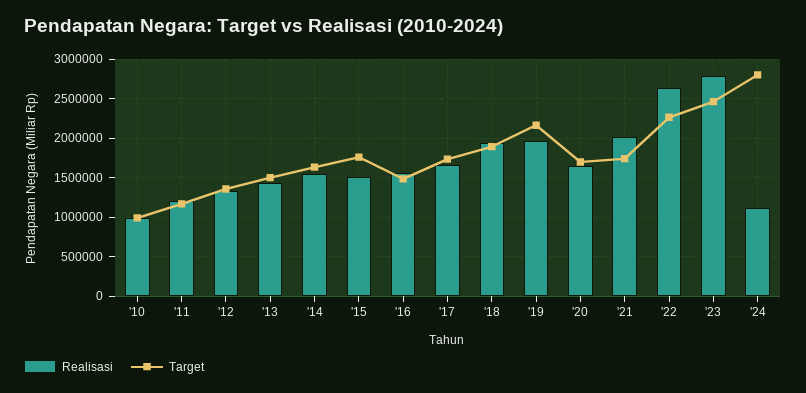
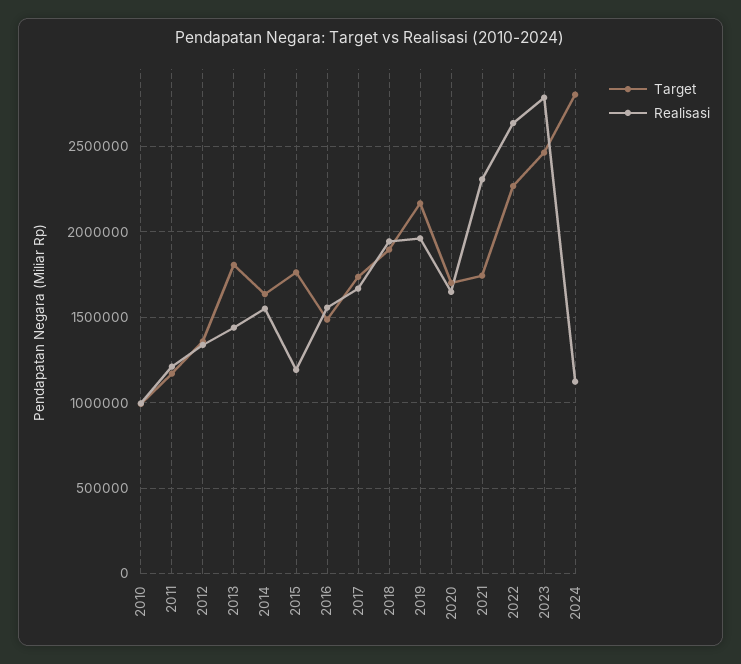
Target, '13: 1500000 -> 1800000
Realisasi, '15: 1500000 -> 1200000
Realisasi, '21: 2000000 -> 2300000

